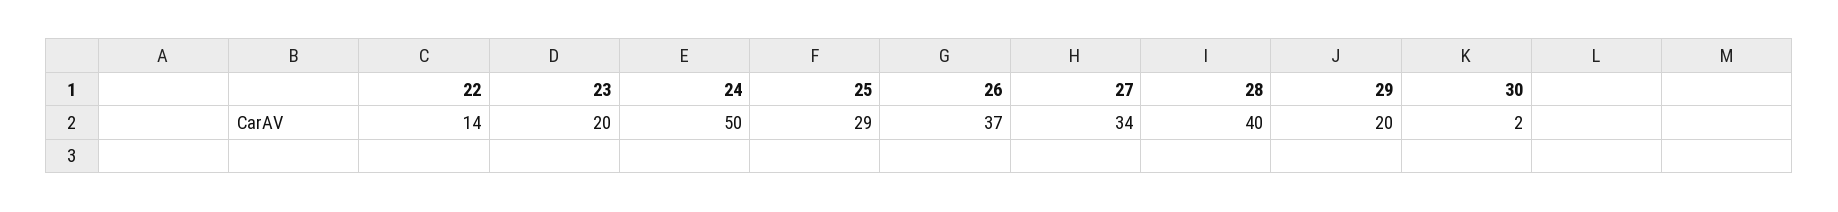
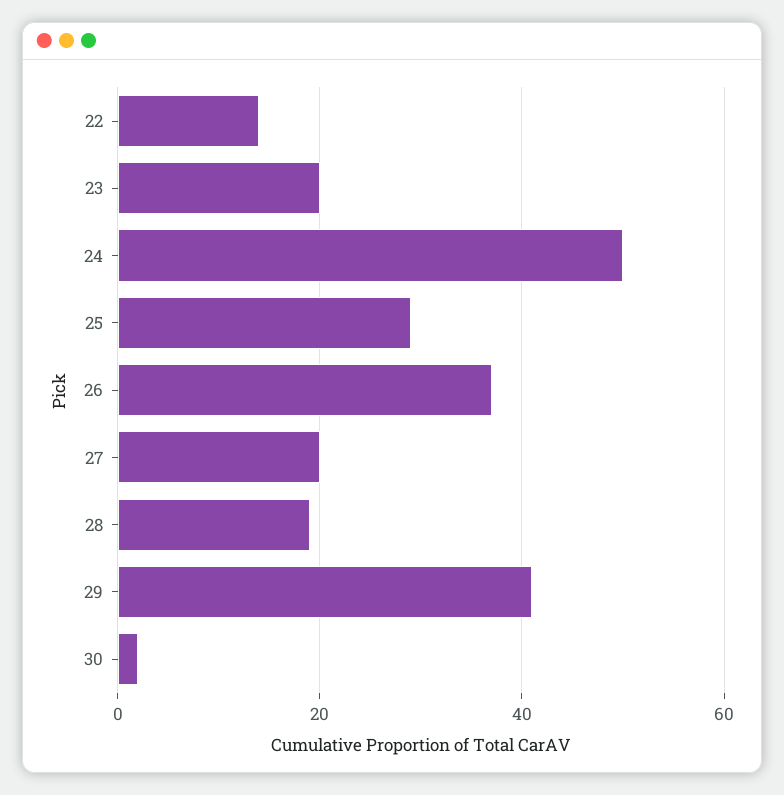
27: 34 -> 20
28: 40 -> 20
29: 20 -> 40

